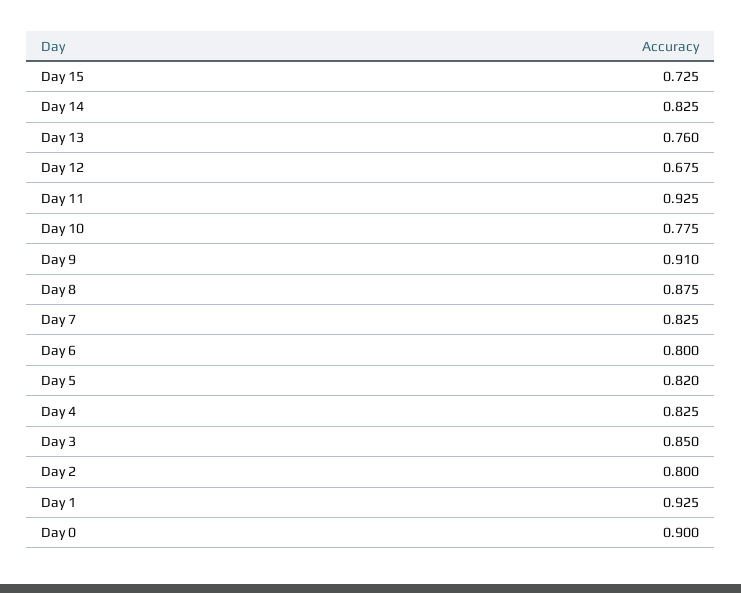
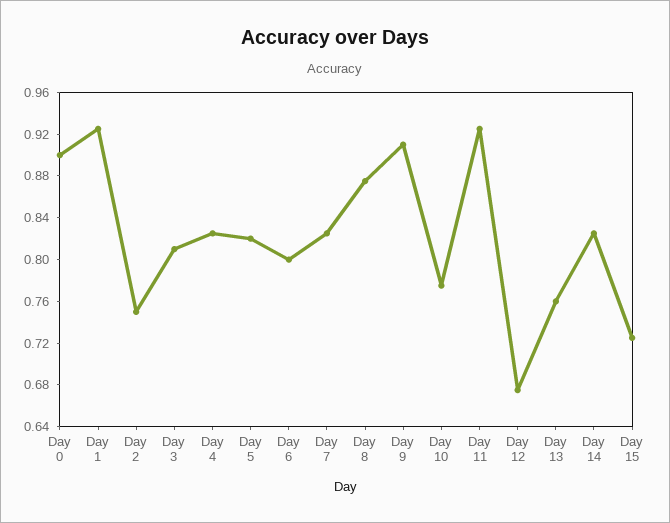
Day 3: 0.85 -> 0.81
Day 2: 0.8 -> 0.75

